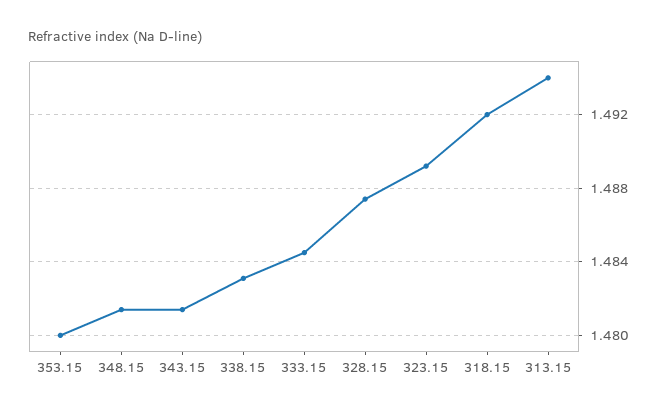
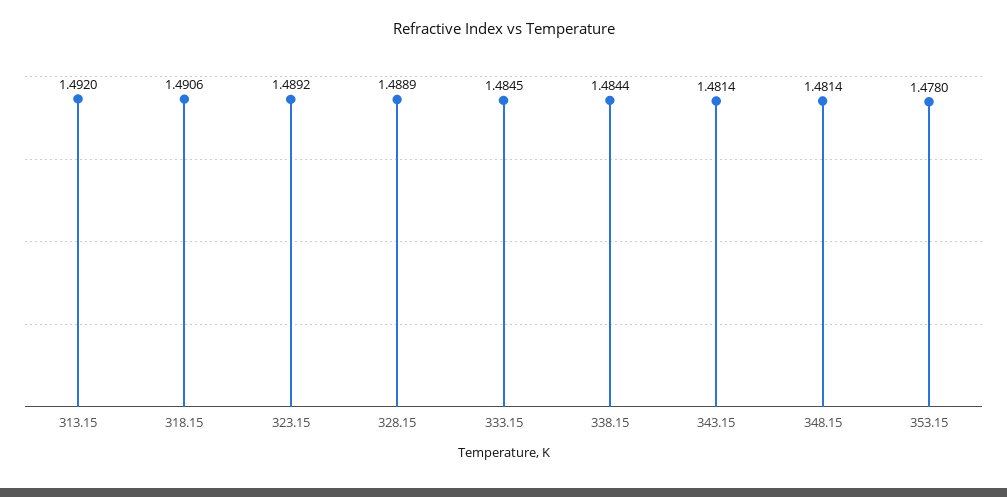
353.15: 1.48 -> 1.478
338.15: 1.483 -> 1.4844
328.15: 1.4875 -> 1.4889
318.15: 1.492 -> 1.4906
313.15: 1.494 -> 1.492

